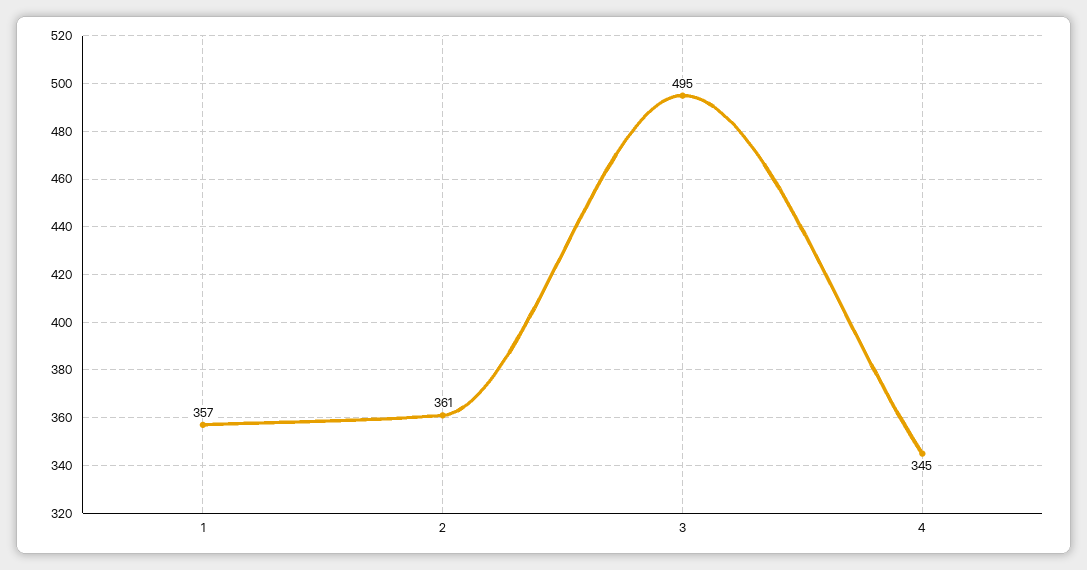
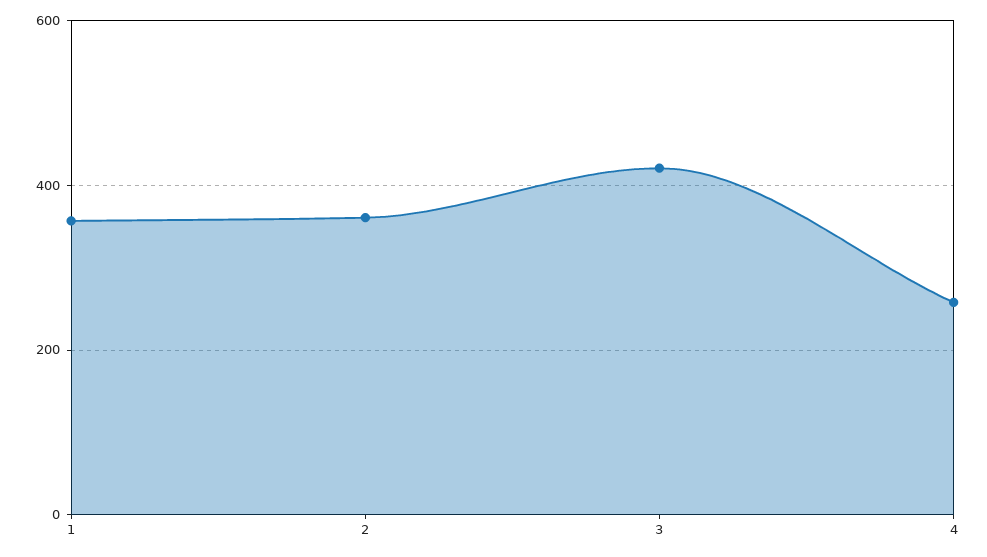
3: 495 -> 420
4: 345 -> 260

